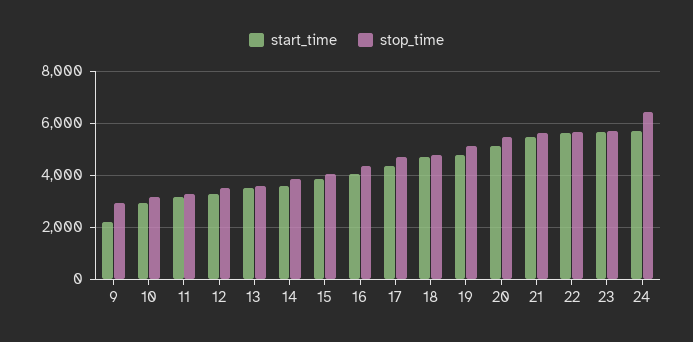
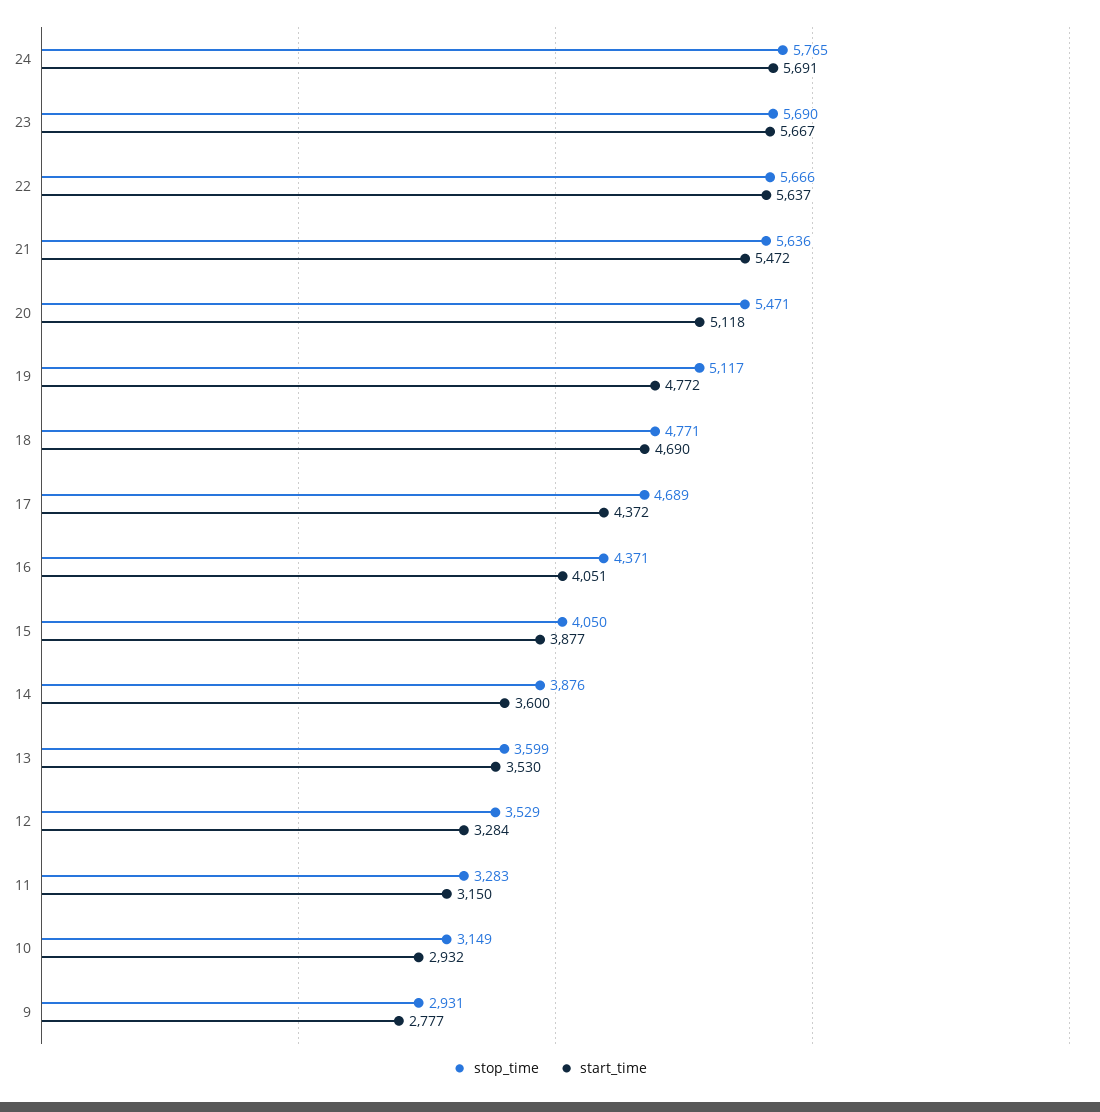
start_time, 9: 2250 -> 2777
stop_time, 24: 6500 -> 5765

